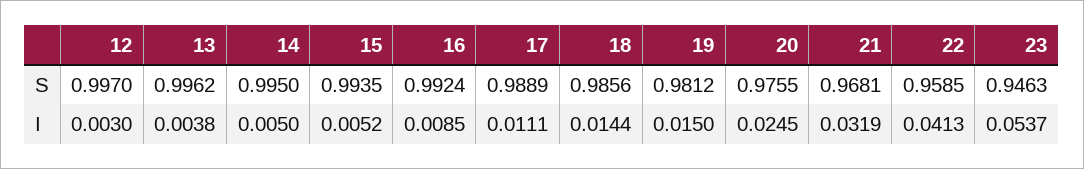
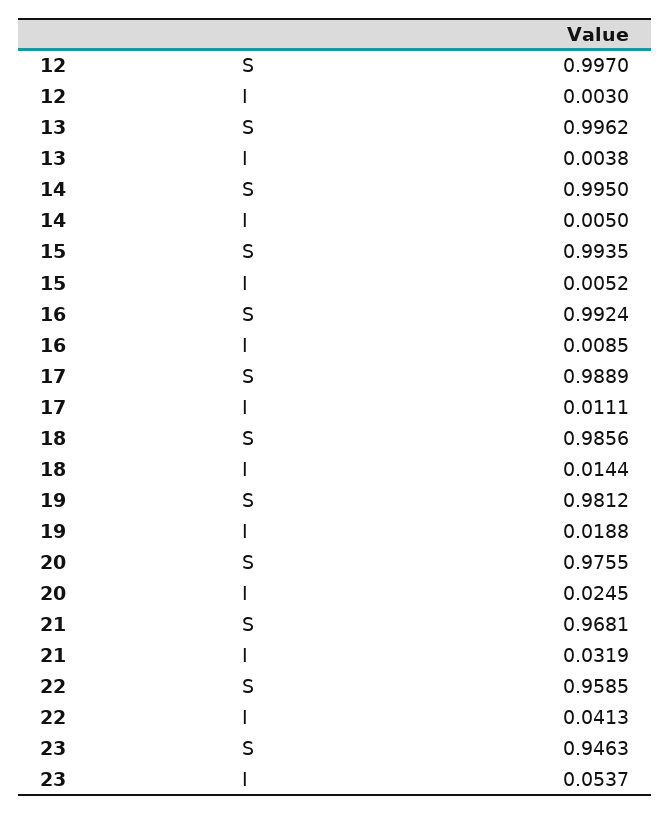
19, I: 0.015 -> 0.0188

